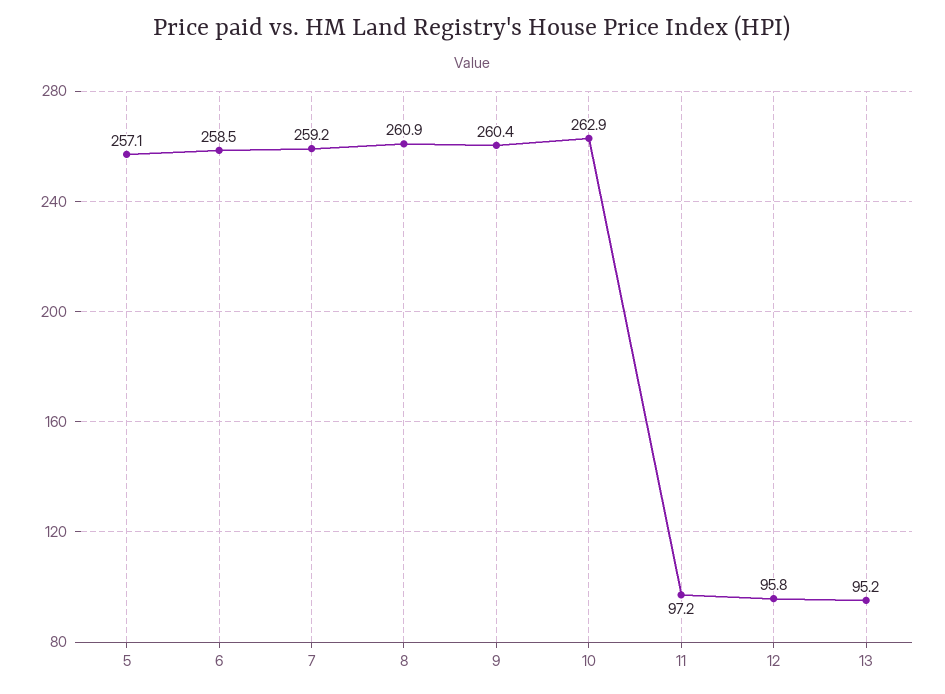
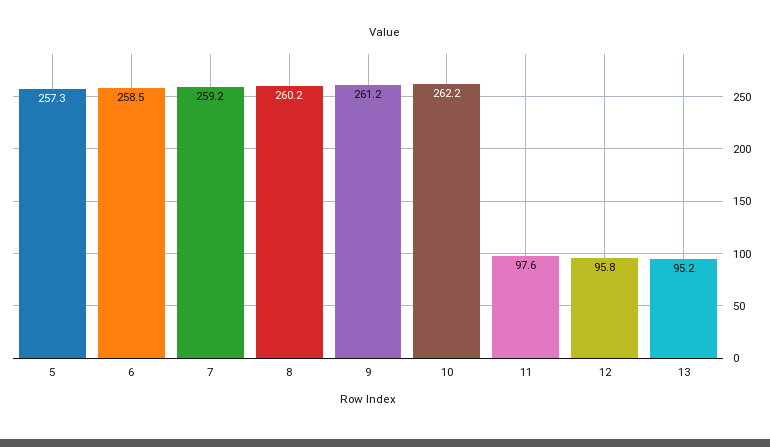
5: 257.1 -> 257.3
8: 260.9 -> 260.2
9: 260.4 -> 261.2
10: 262.9 -> 262.2
11: 97.2 -> 97.6

